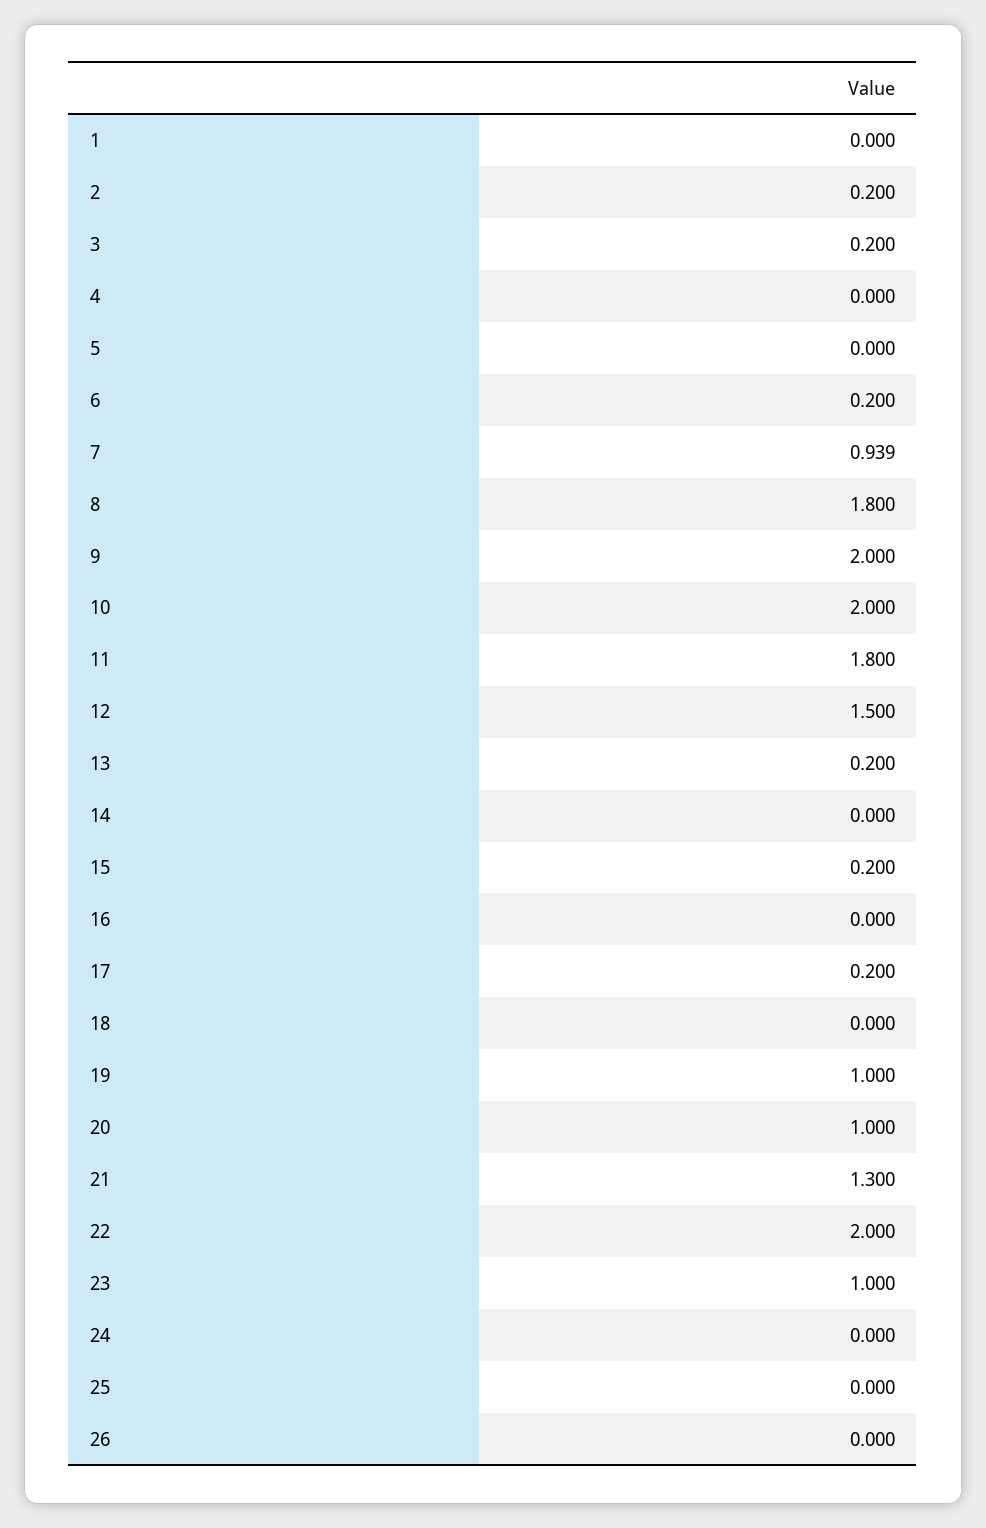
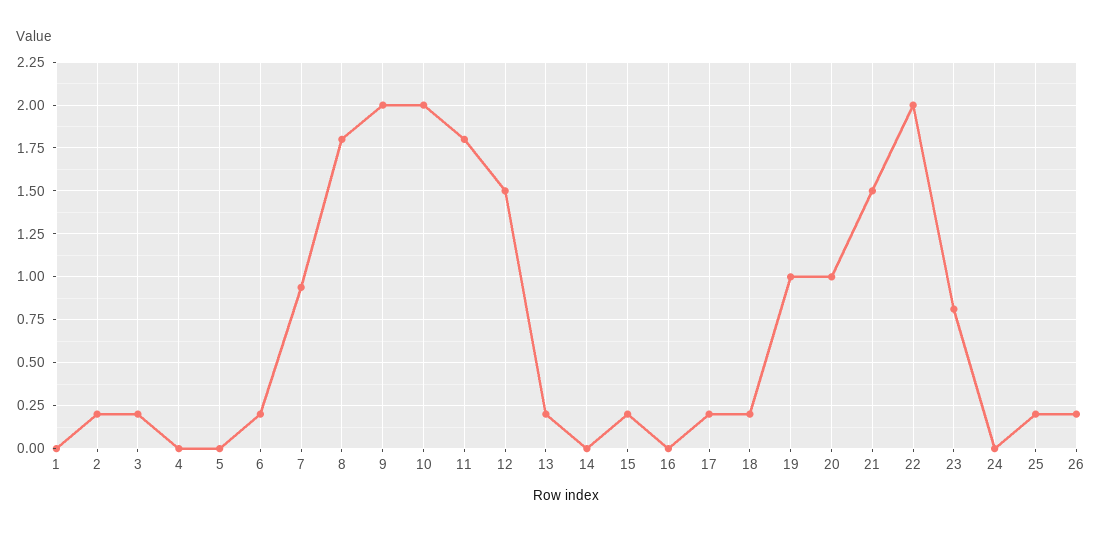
18: 0 -> 0.2
21: 1.3 -> 1.5
23: 1 -> 0.8
25: 0 -> 0.2
26: 0 -> 0.2

